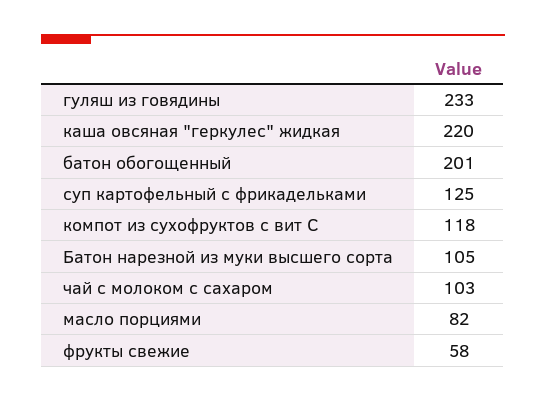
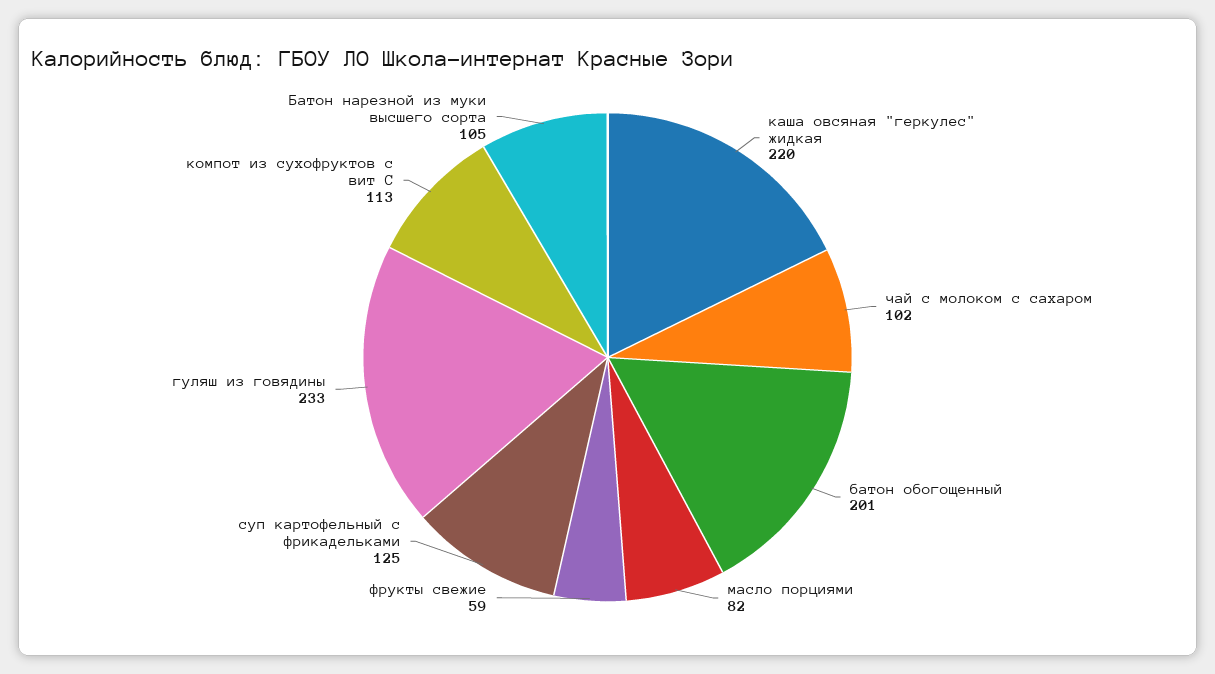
компот из сухофруктов с вит С: 118 -> 113
чай с молоком с сахаром: 103 -> 102
фрукты свежие: 58 -> 59

